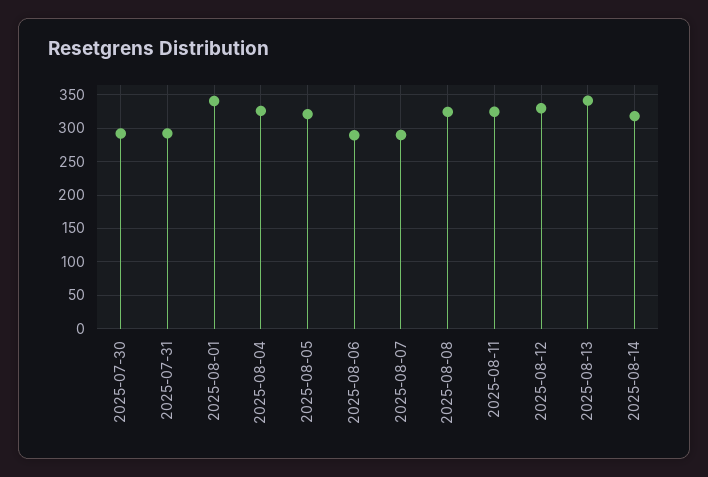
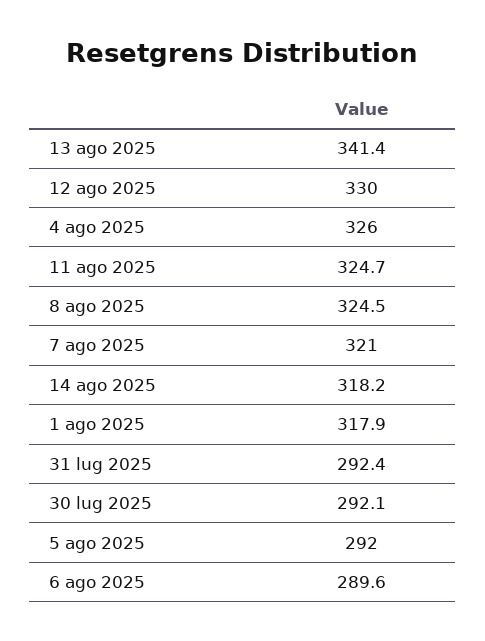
2025-08-01: 340 -> 317.9
2025-08-05: 320 -> 292
2025-08-07: 290 -> 321

